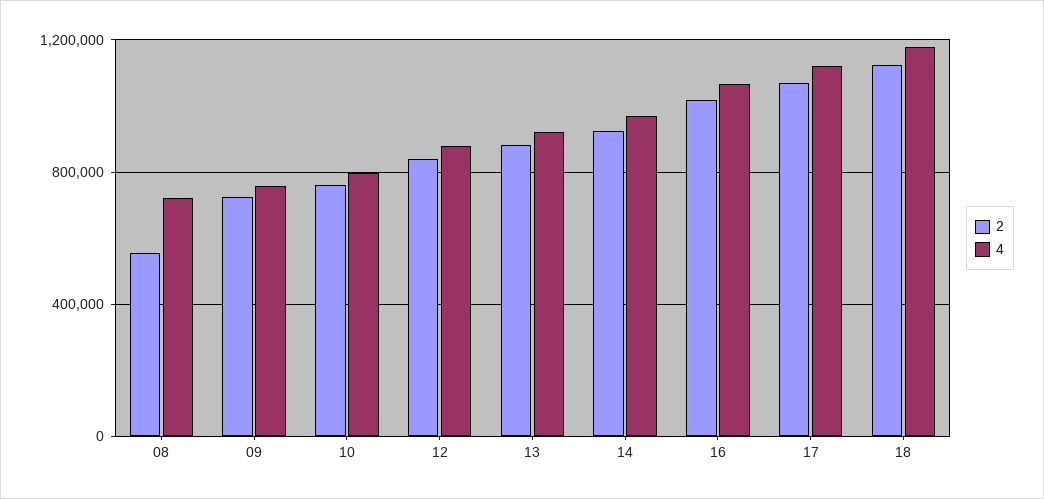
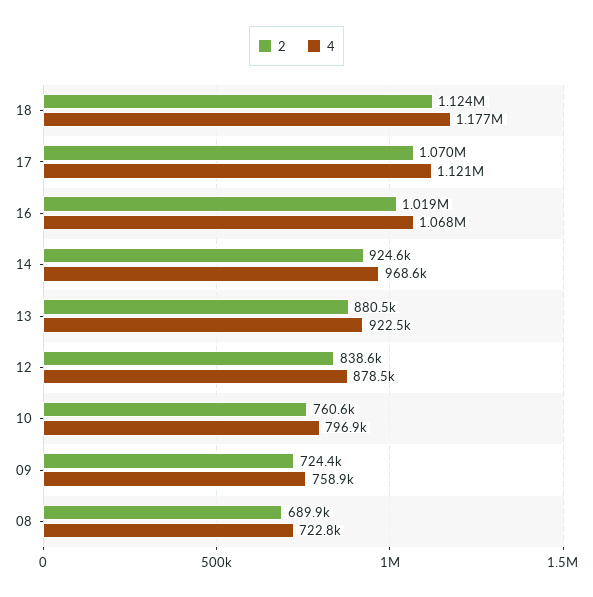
2, 08: 550000 -> 689900

